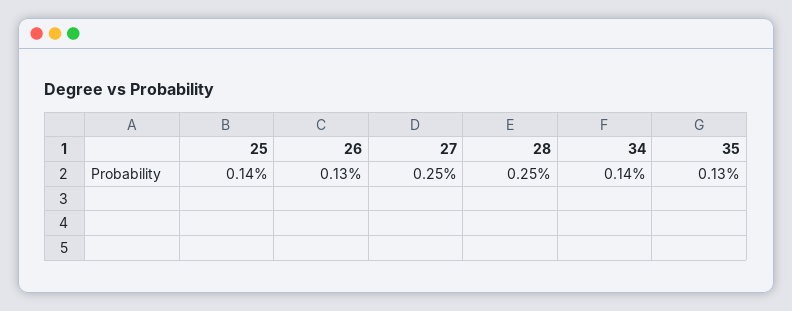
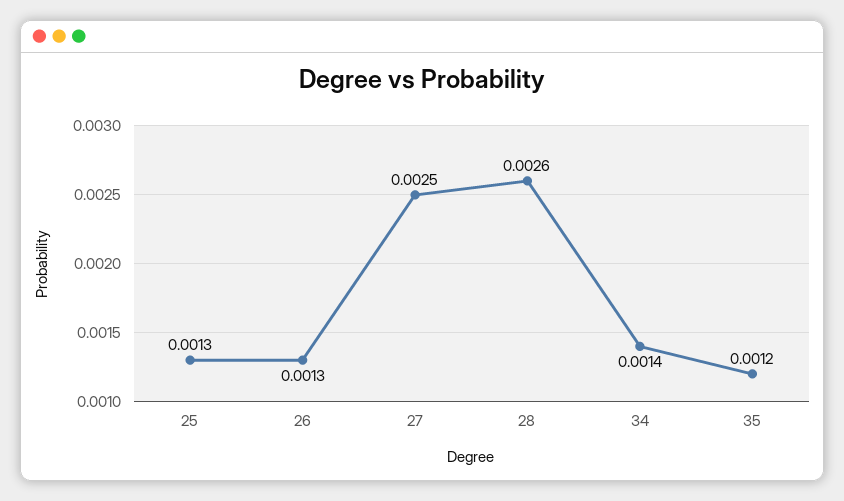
25: 0.0014 -> 0.0013
28: 0.0025 -> 0.0026
35: 0.0013 -> 0.0012

